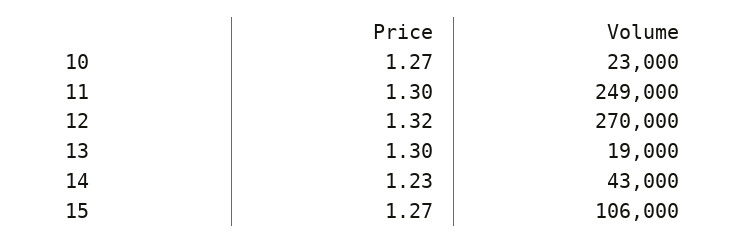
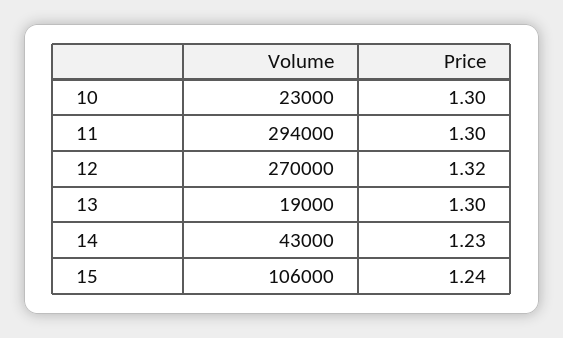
Price, 10: 1.27 -> 1.3
Volume, 11: 249000 -> 294000
Price, 15: 1.27 -> 1.24

